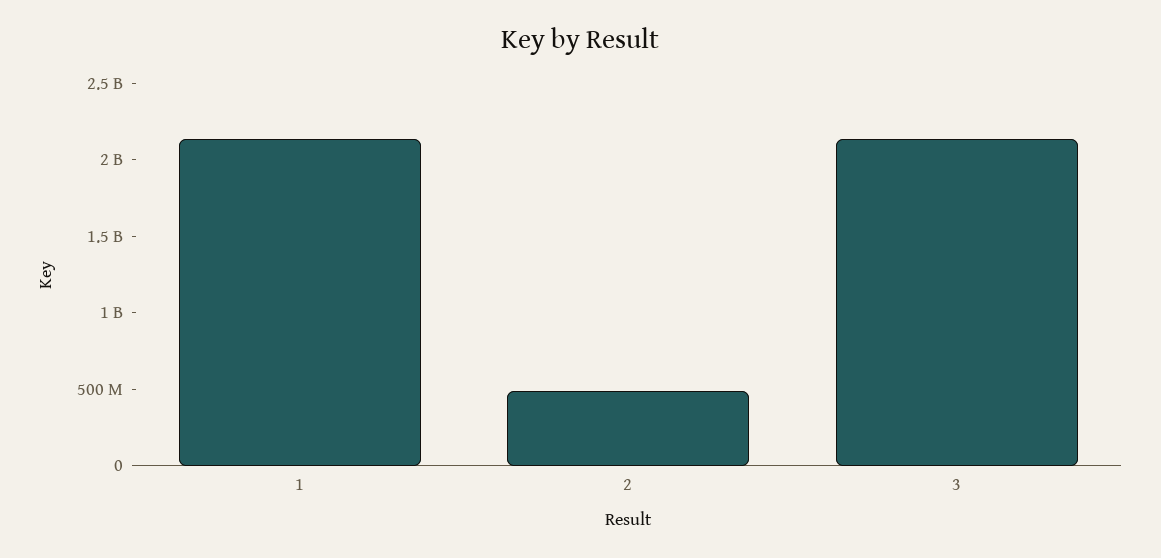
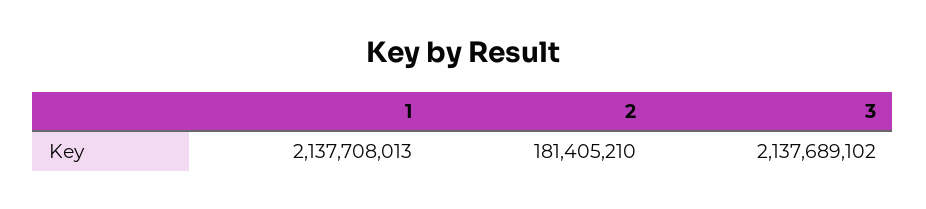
2: 500000000 -> 181405210

